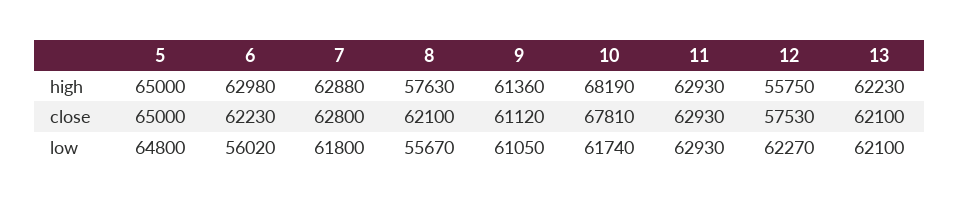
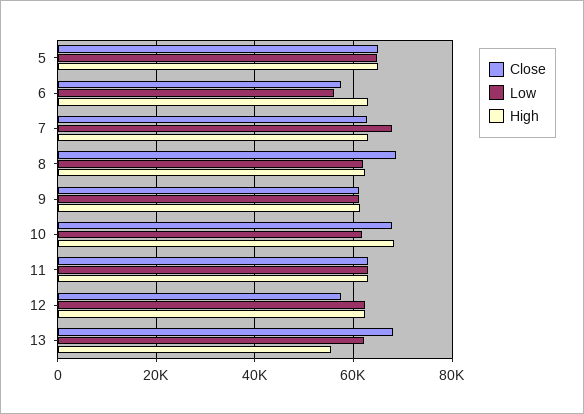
high, 8: 57630 -> 62000
high, 12: 55750 -> 62000
high, 13: 62230 -> 56000
close, 6: 62230 -> 58000
close, 8: 62100 -> 68000
close, 13: 62100 -> 68000
low, 7: 61800 -> 68000
low, 8: 55670 -> 62000

